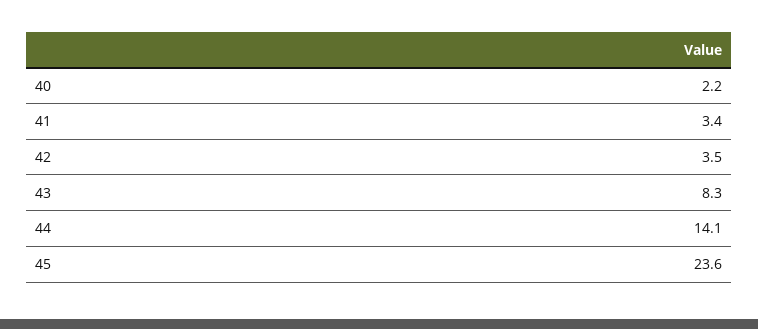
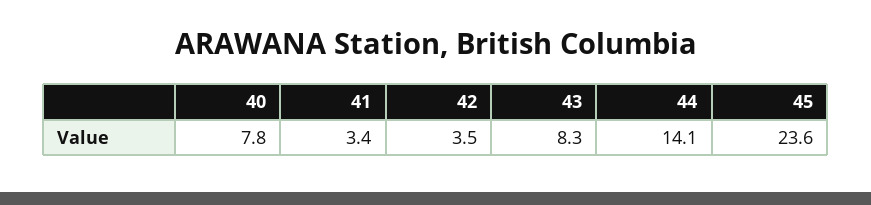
40: 2.2 -> 7.8

